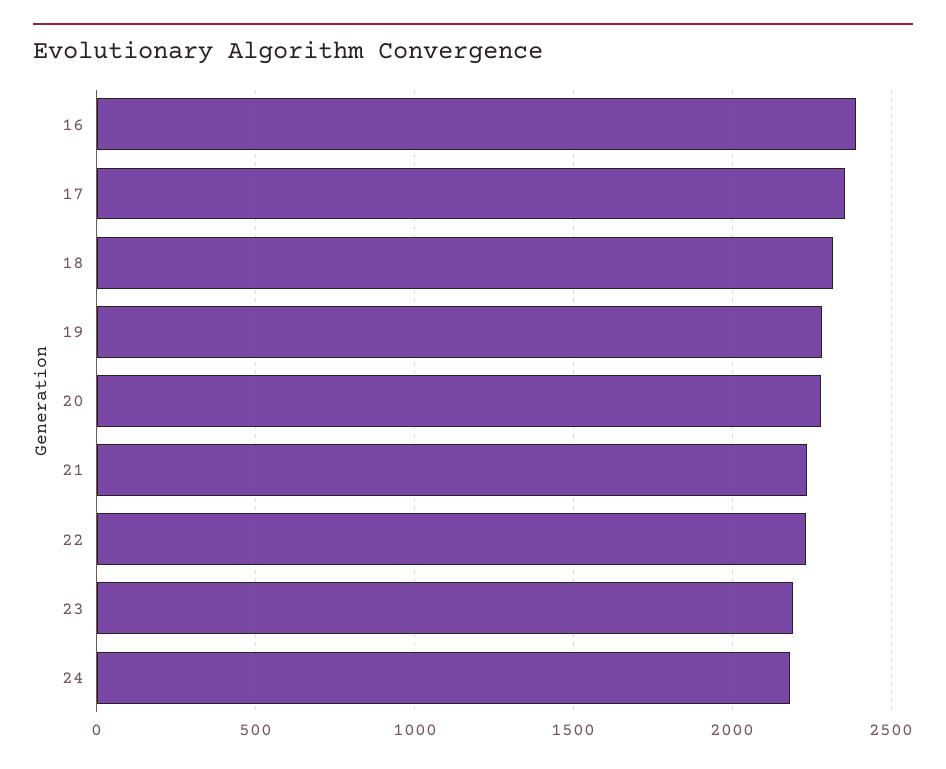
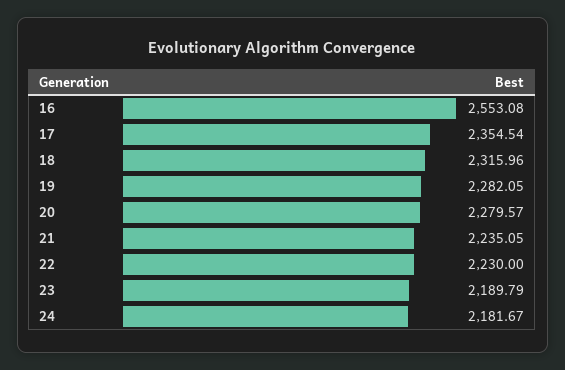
16: 2400 -> 2553.08

